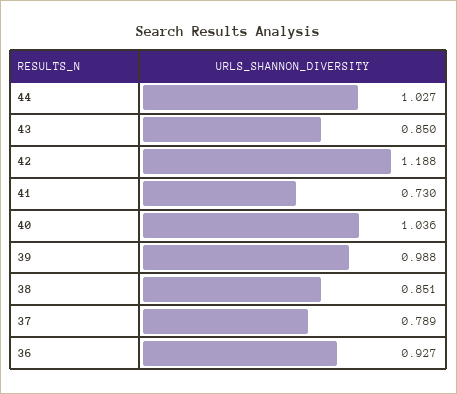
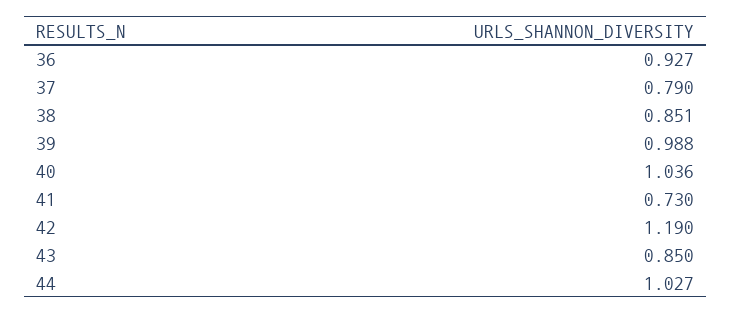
42: 1.188 -> 1.19
37: 0.789 -> 0.79

